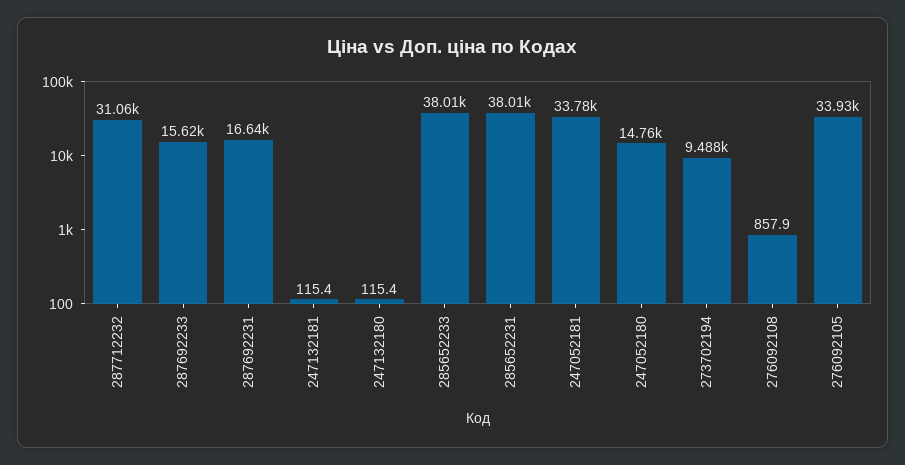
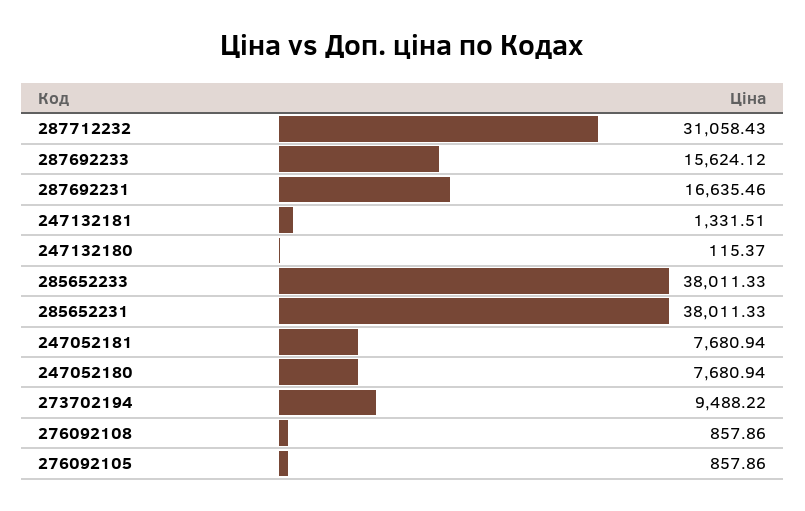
247132181: 115.4 -> 1331.51
247052181: 33780 -> 7680.94
247052180: 14760 -> 7680.94
276092105: 33930 -> 857.86

